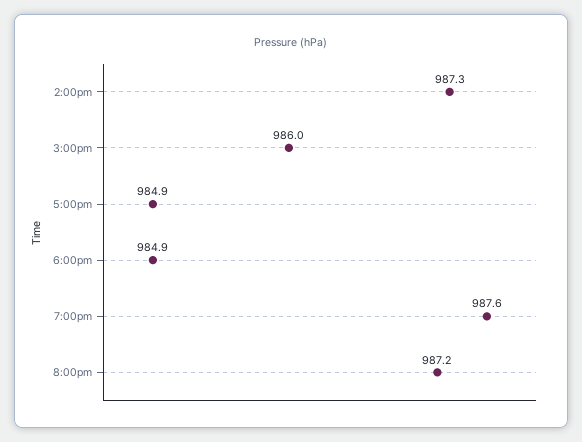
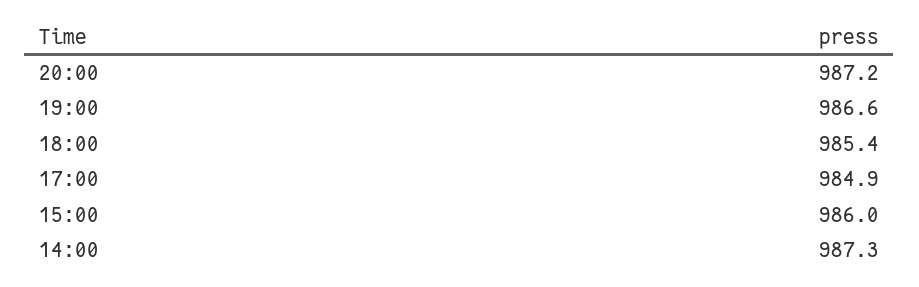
6:00pm: 984.9 -> 985.4
7:00pm: 987.6 -> 986.6

